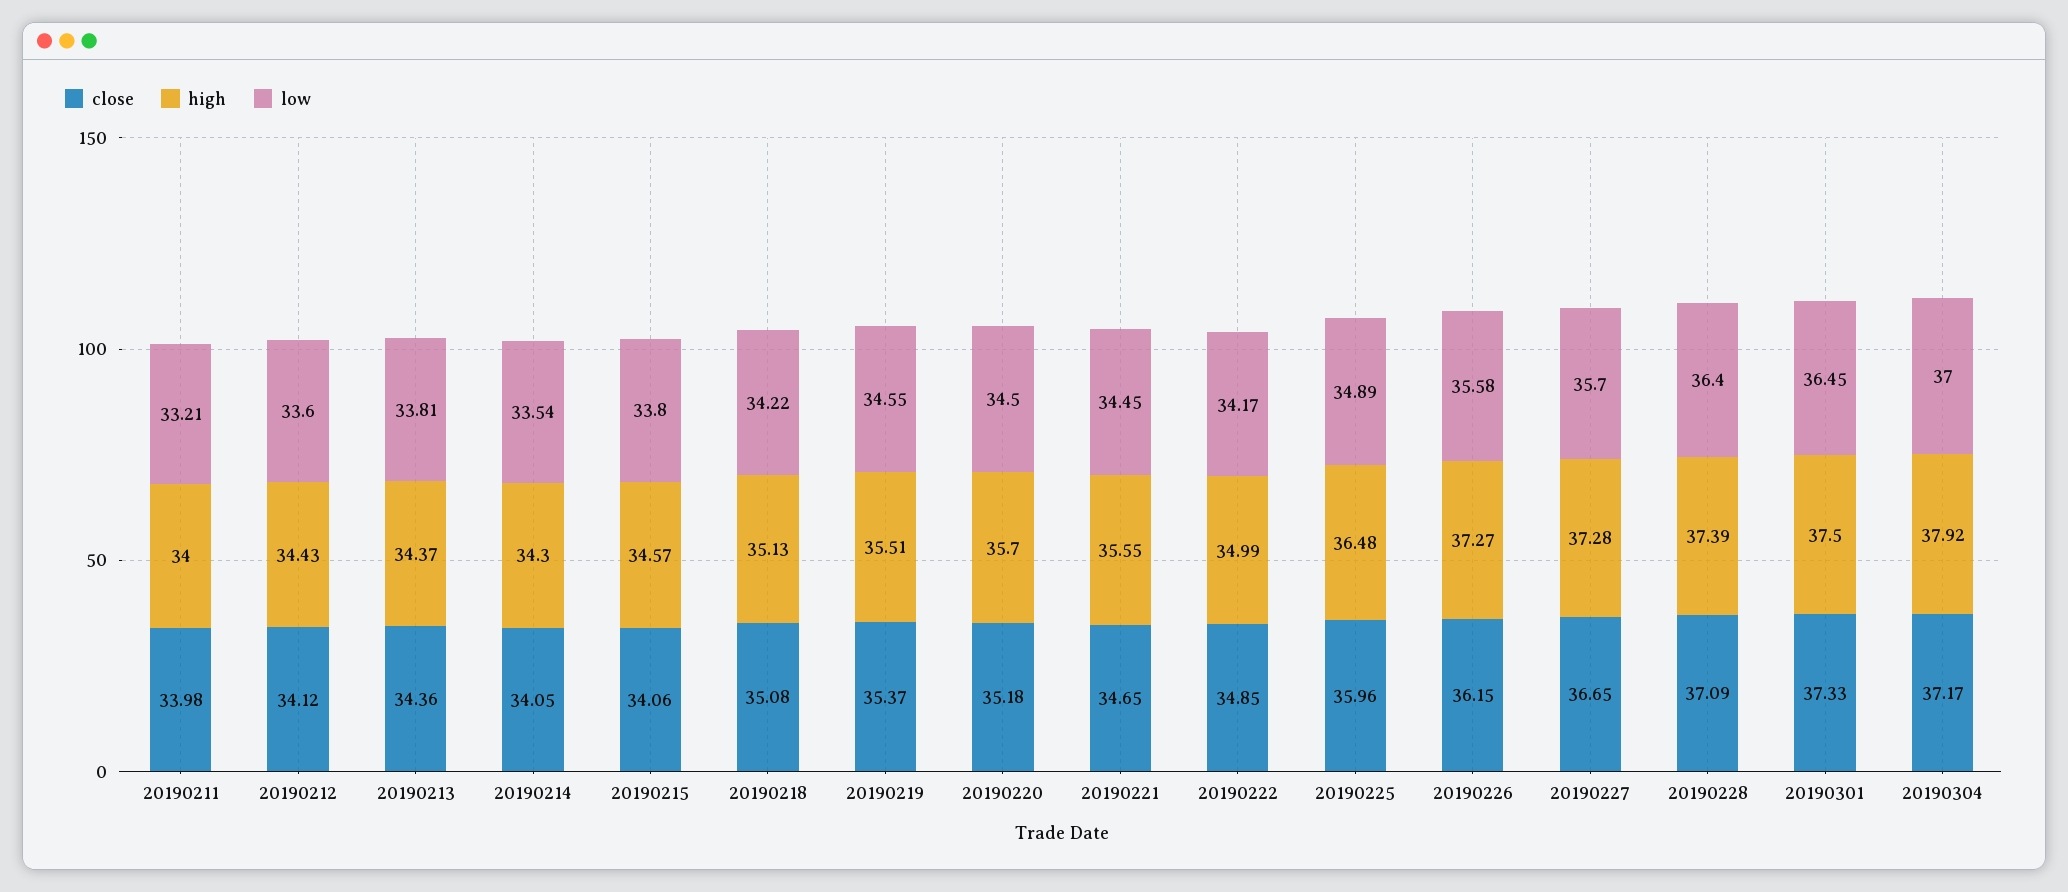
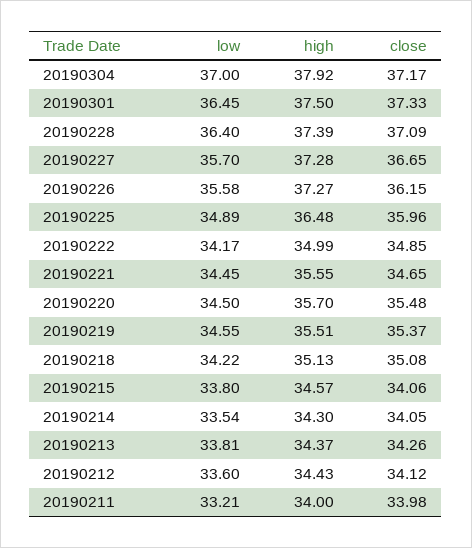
close, 20190213: 34.36 -> 34.26
close, 20190220: 35.18 -> 35.48

